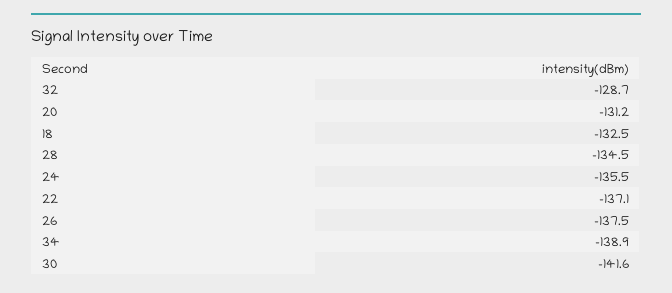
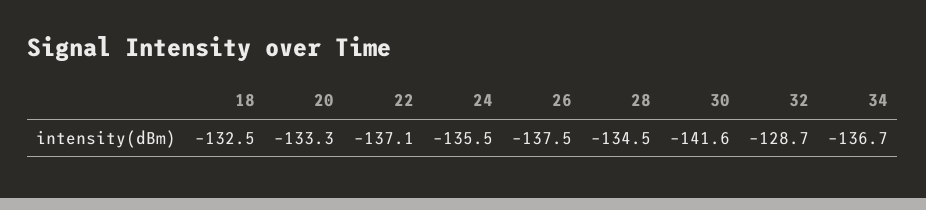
20: -131.2 -> -133.3
34: -138.9 -> -136.7

